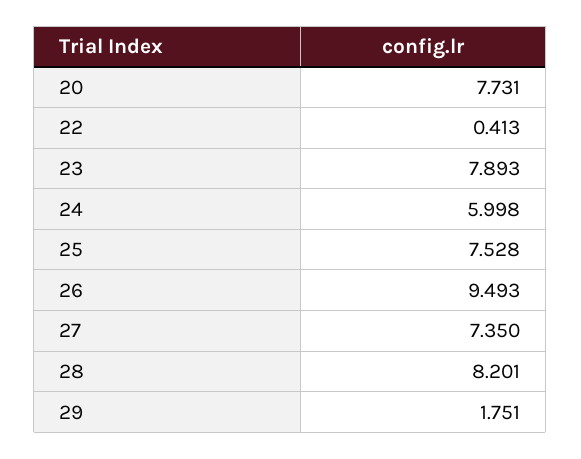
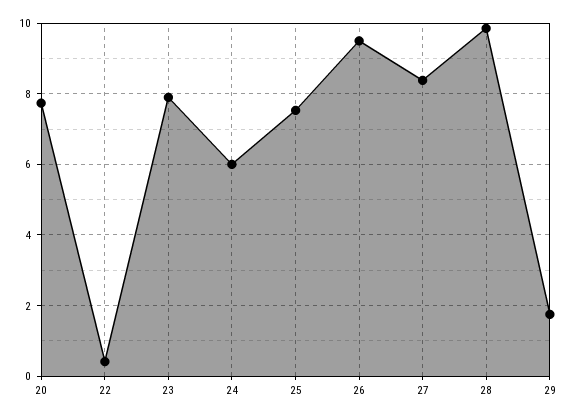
27: 7.35 -> 8.4
28: 8.201 -> 9.8

